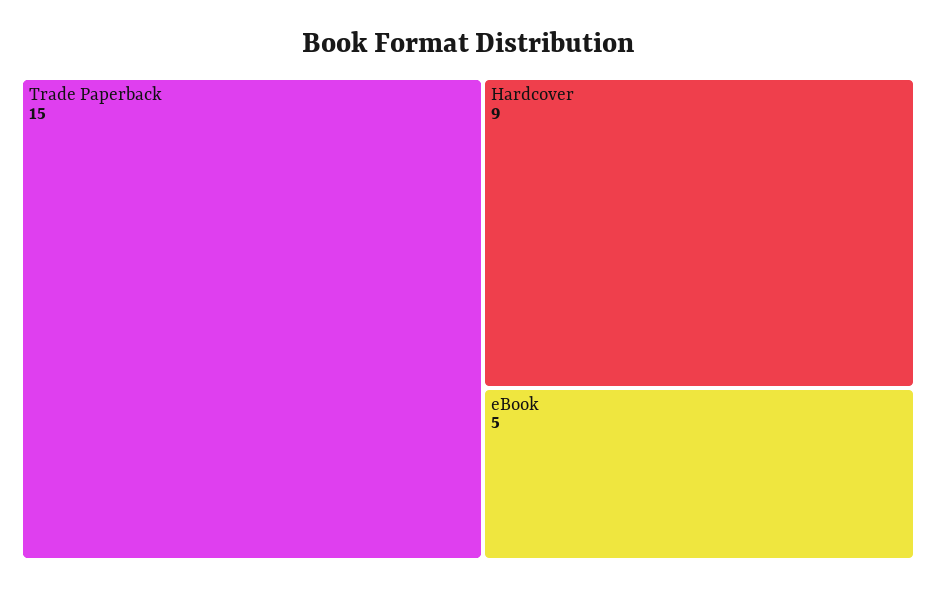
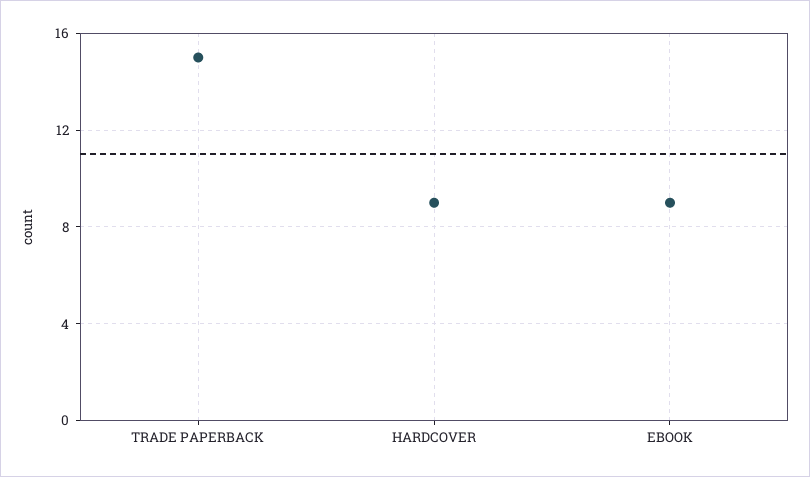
eBook: 5 -> 9

